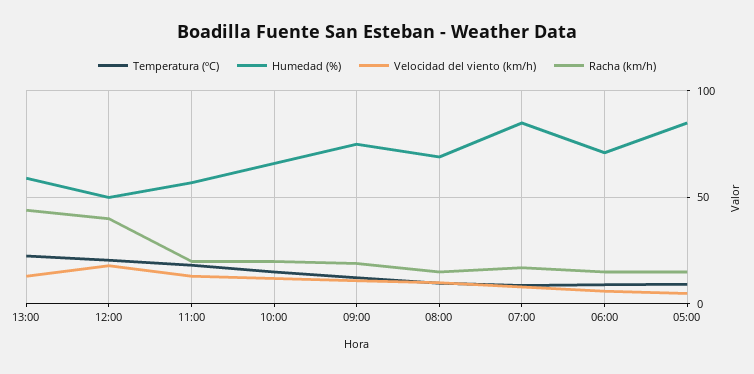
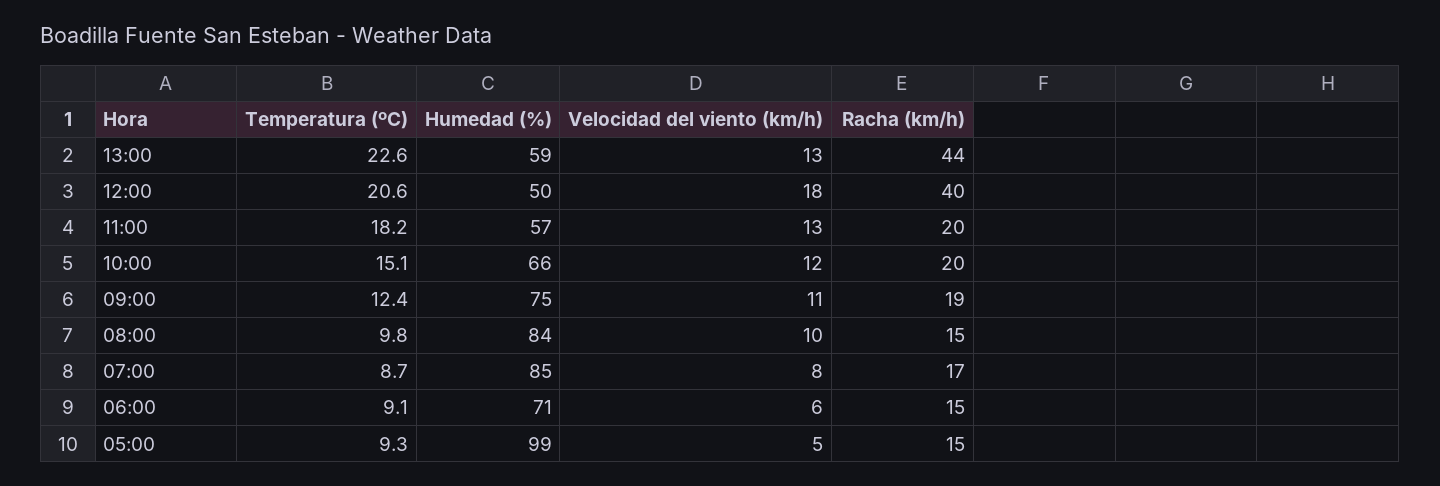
Humedad (%), 08:00: 70 -> 84
Humedad (%), 05:00: 85 -> 99

